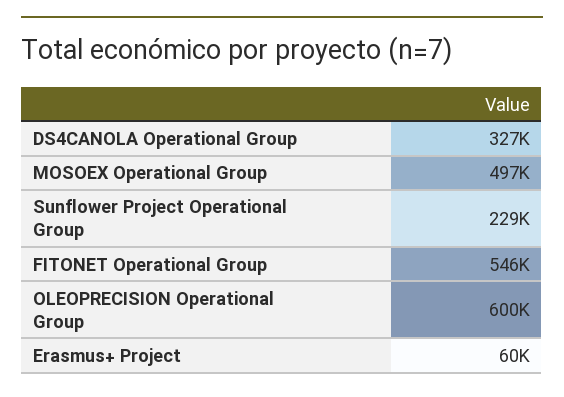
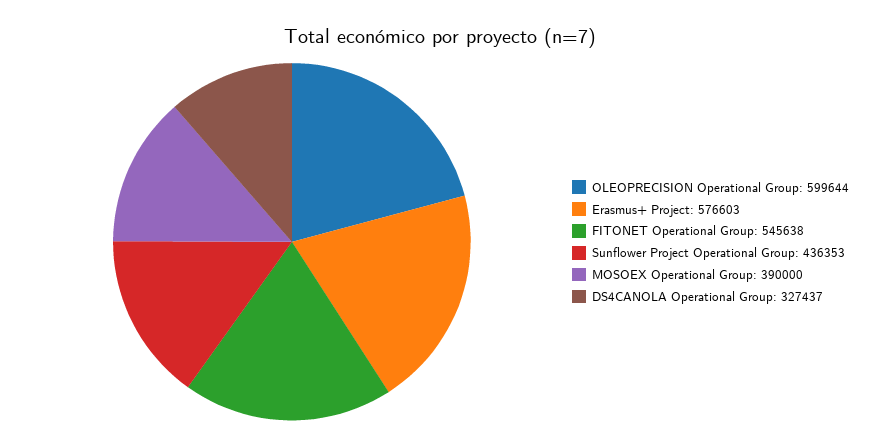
MOSOEX Operational Group: 497000 -> 390000
Sunflower Project Operational Group: 229000 -> 436353
Erasmus+ Project: 60000 -> 576603

